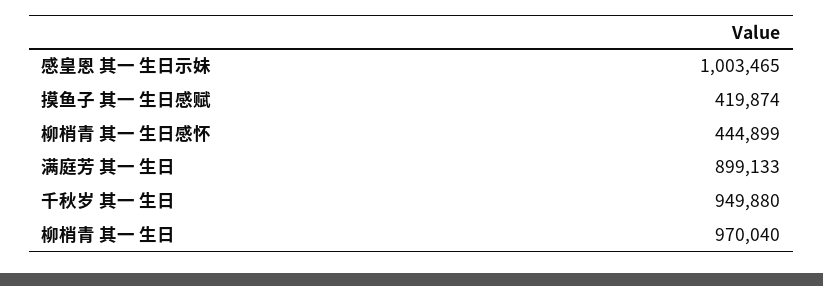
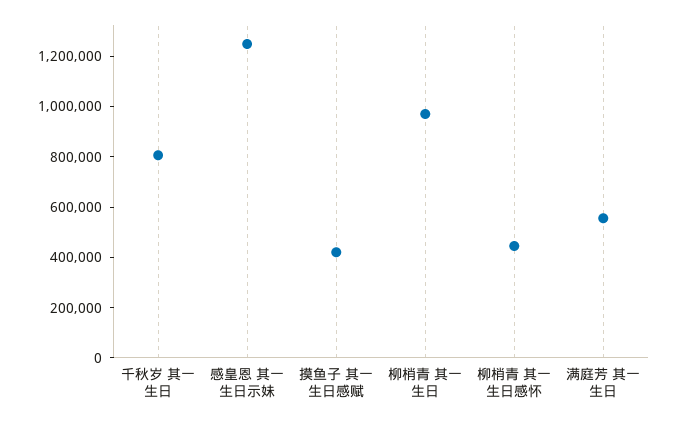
感皇恩 其一 生日示妹: 1003465 -> 1250000
满庭芳 其一 生日: 899133 -> 550000
千秋岁 其一 生日: 949880 -> 800000

